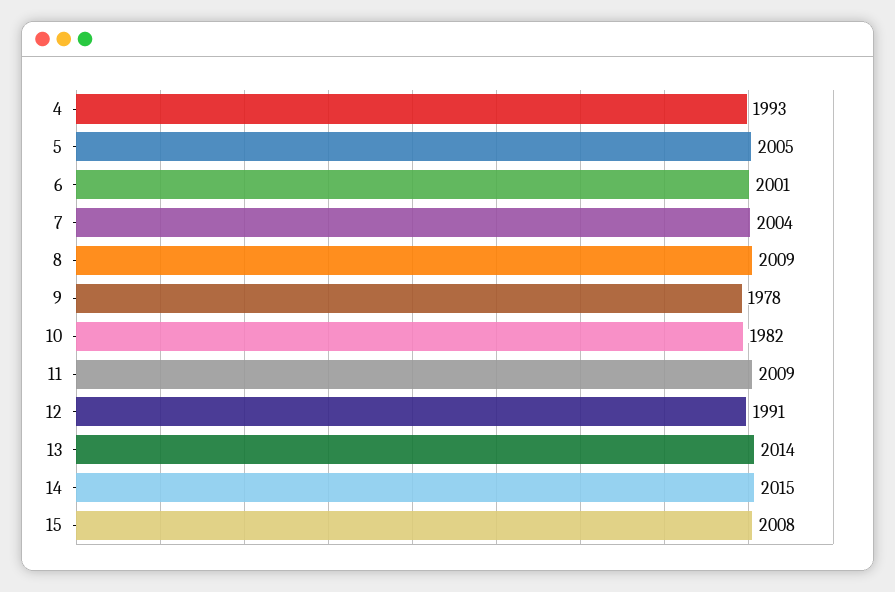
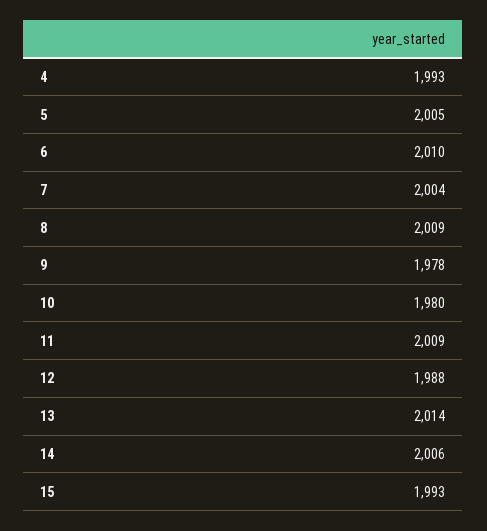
6: 2001 -> 2010
10: 1982 -> 1980
12: 1991 -> 1988
14: 2015 -> 2006
15: 2008 -> 1993

